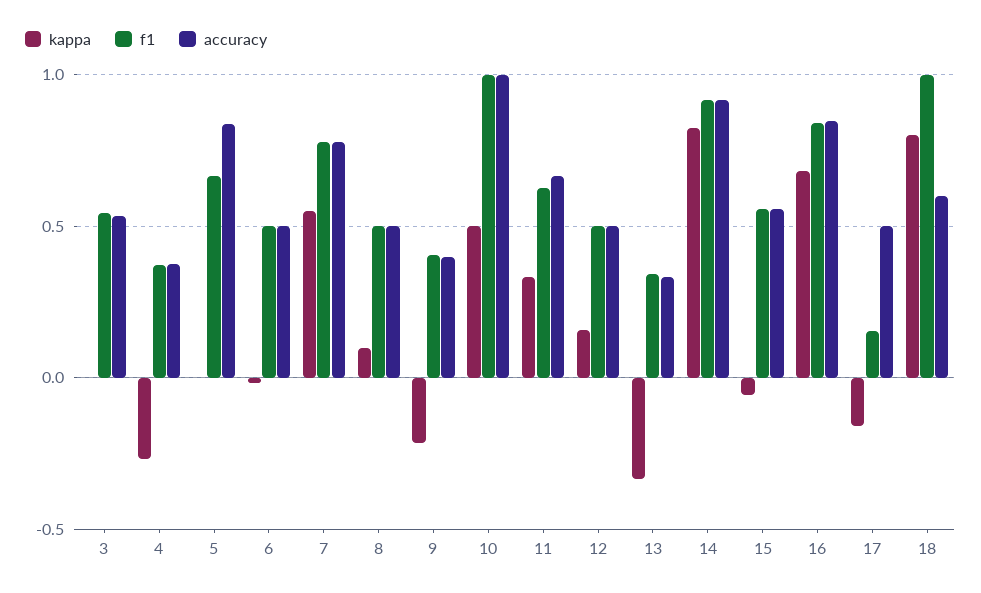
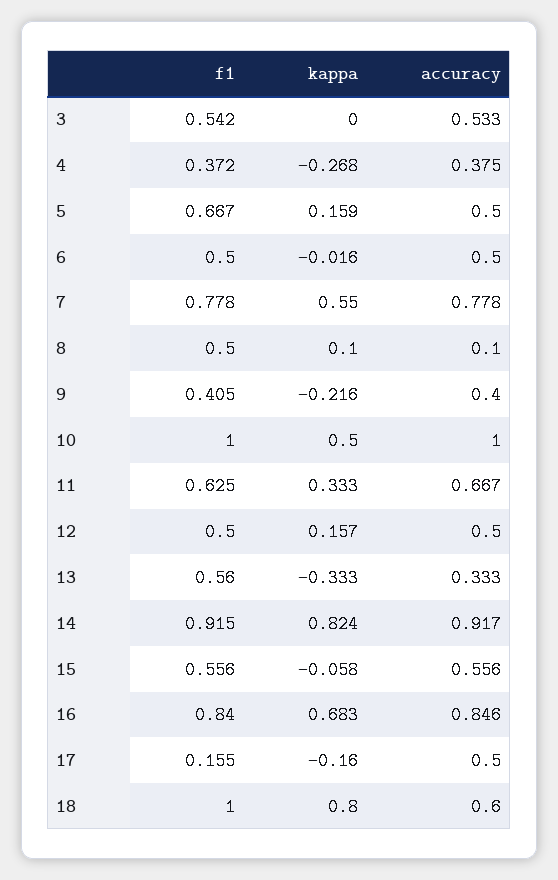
kappa, 5: 0 -> 0.159
accuracy, 5: 0.85 -> 0.5
accuracy, 8: 0.5 -> 0.1
f1, 13: 0.35 -> 0.56

